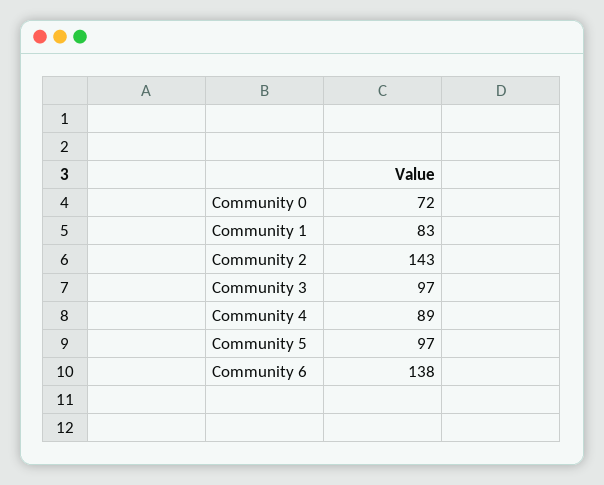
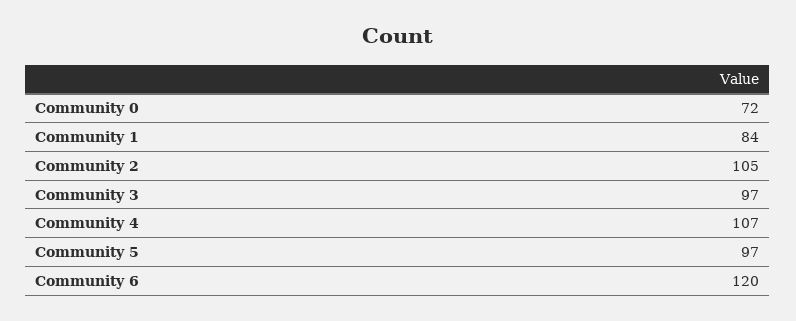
Community 1: 83 -> 84
Community 2: 143 -> 105
Community 4: 89 -> 107
Community 6: 138 -> 120

